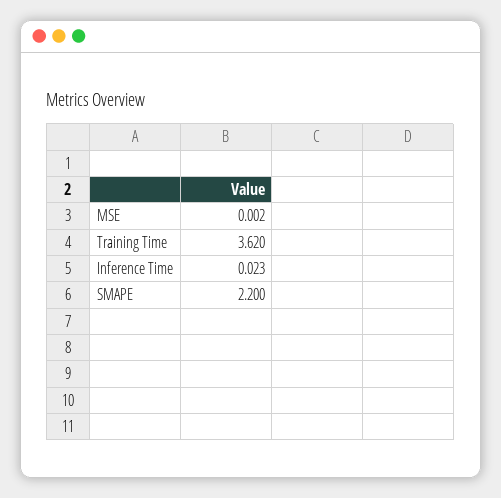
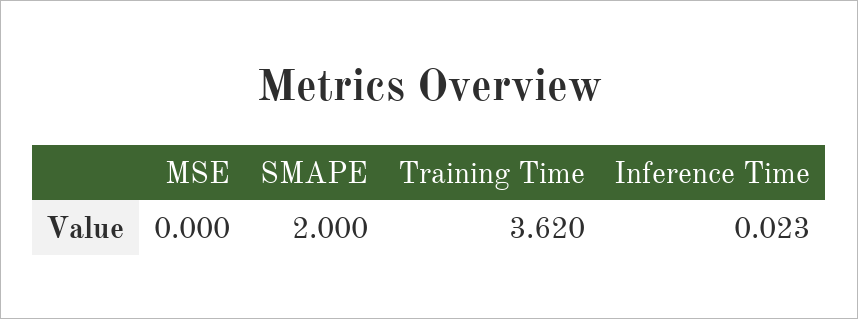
MSE: 0.002 -> 0
SMAPE: 2.2 -> 2

